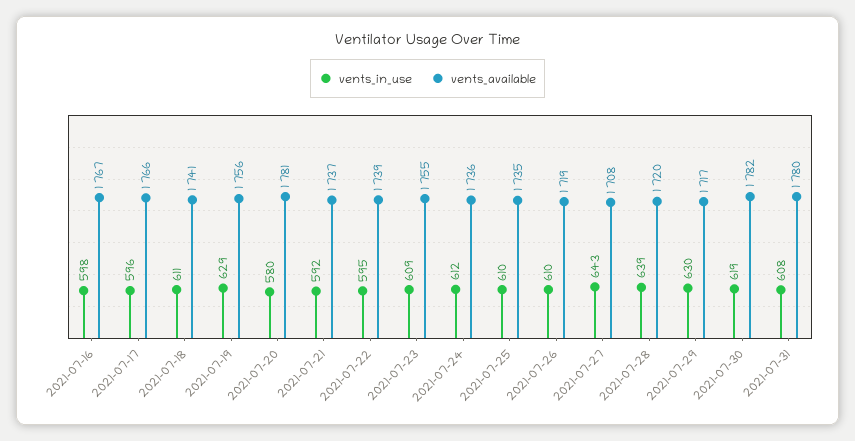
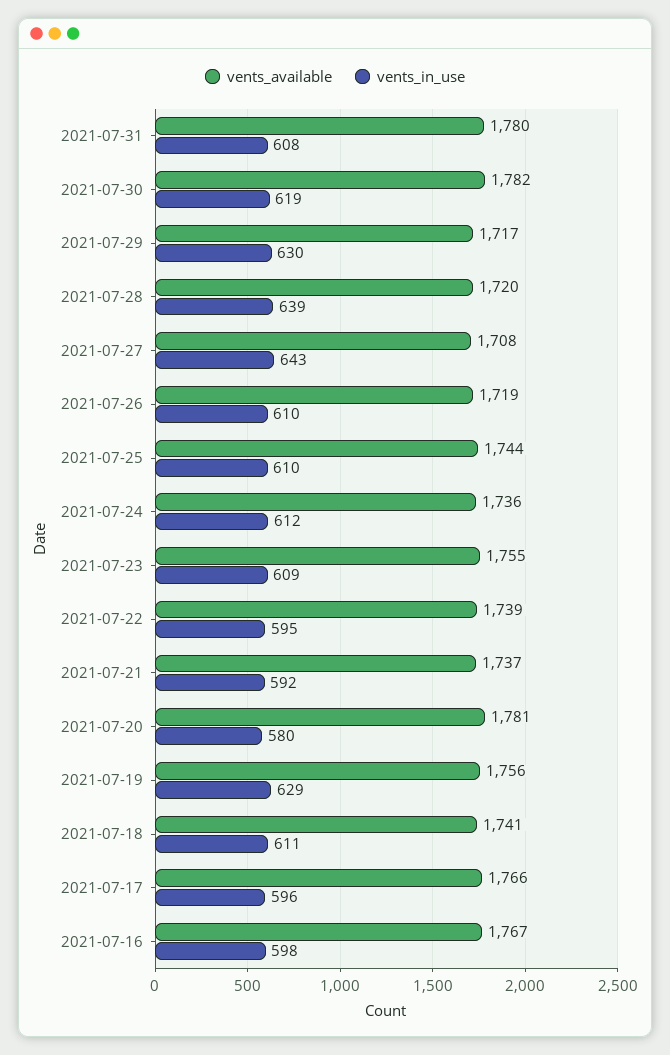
vents_available, 2021-07-25: 1735 -> 1744

